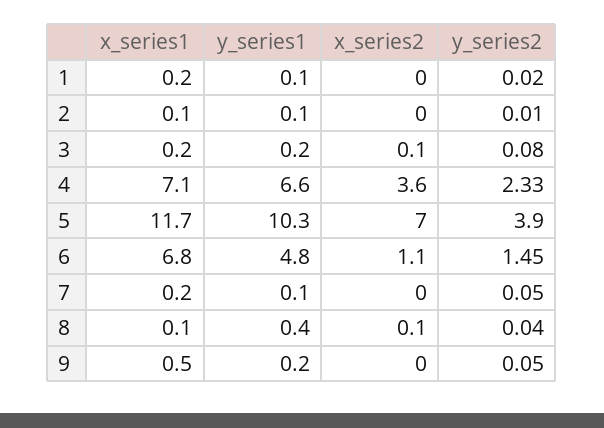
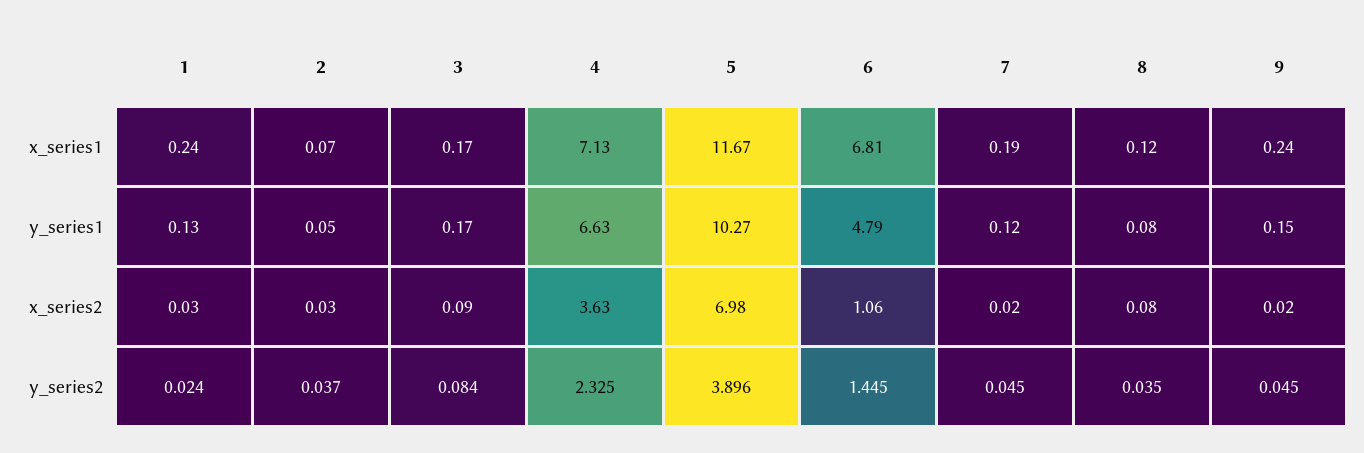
y_series2, 2: 0.01 -> 0.037
y_series1, 8: 0.4 -> 0.08
x_series1, 9: 0.5 -> 0.24

